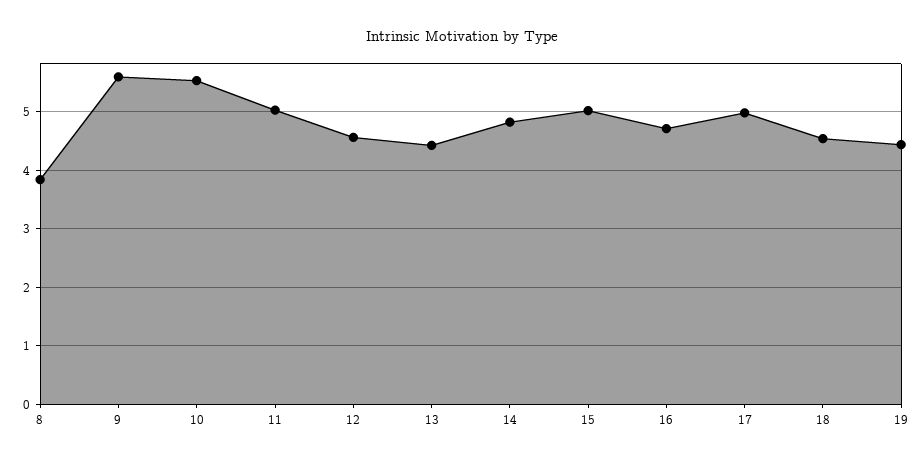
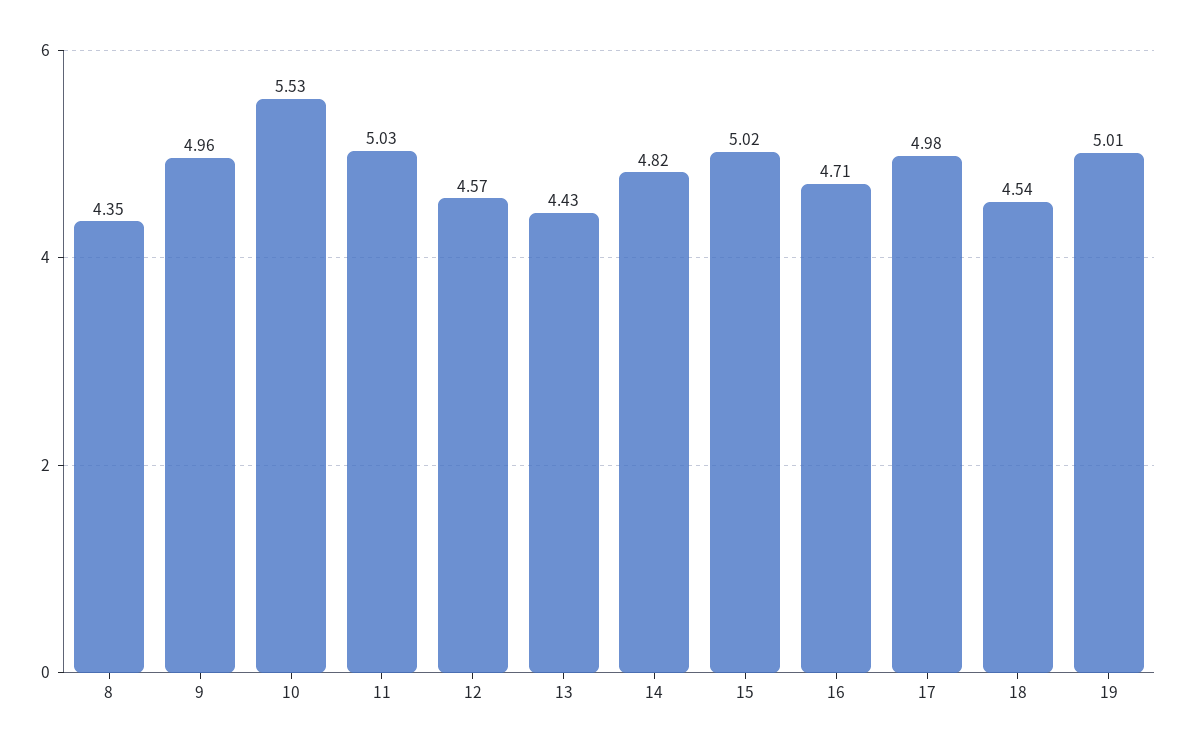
8: 3.8 -> 4.35
9: 5.6 -> 4.96
19: 4.4 -> 5.01

